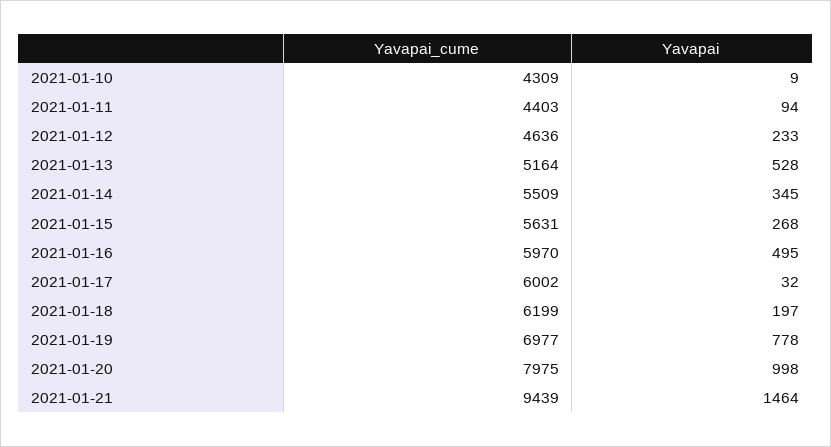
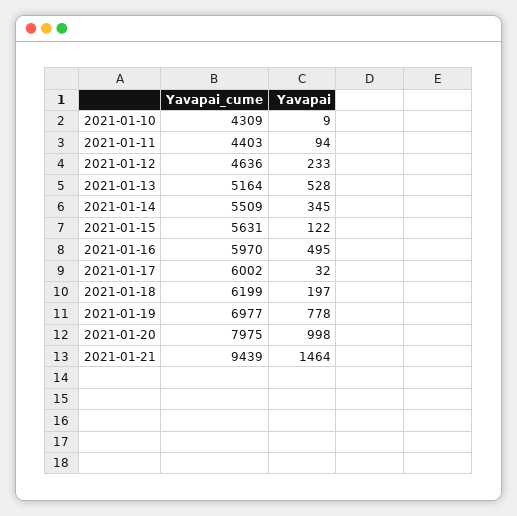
Yavapai, 2021-01-15: 268 -> 122

